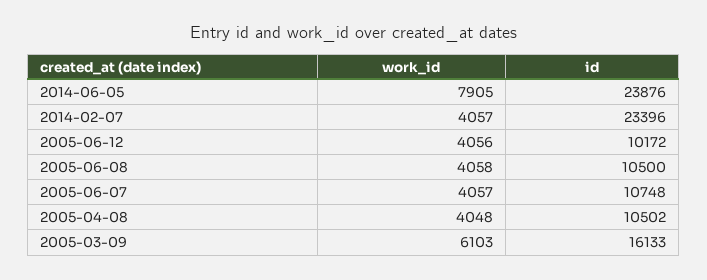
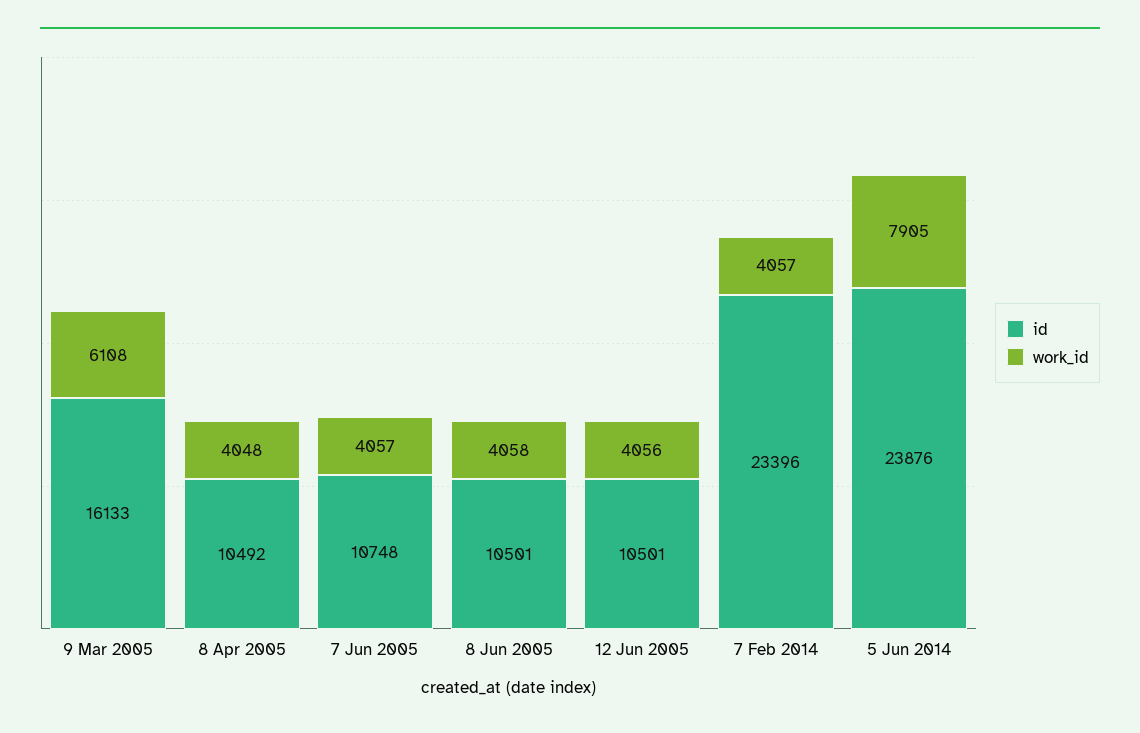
id, 2005-06-12: 10172 -> 10501
id, 2005-06-08: 10500 -> 10501
id, 2005-04-08: 10502 -> 10492
work_id, 2005-03-09: 6103 -> 6108

